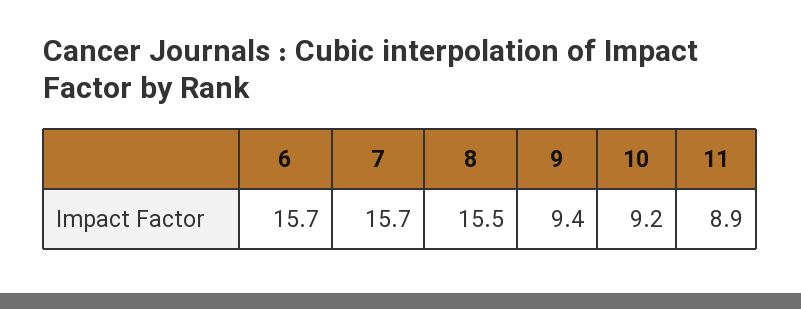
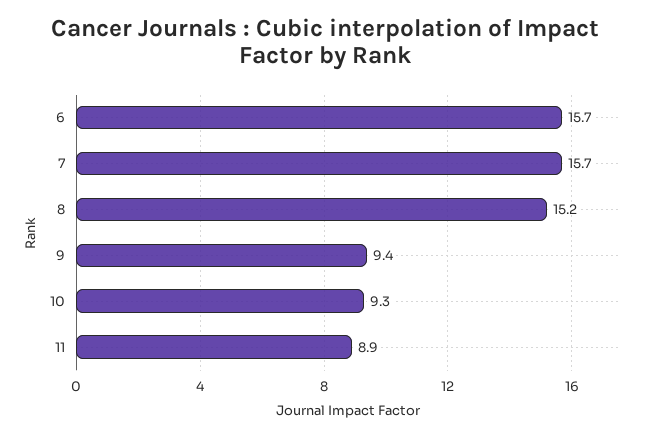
8: 15.5 -> 15.2
10: 9.2 -> 9.3

